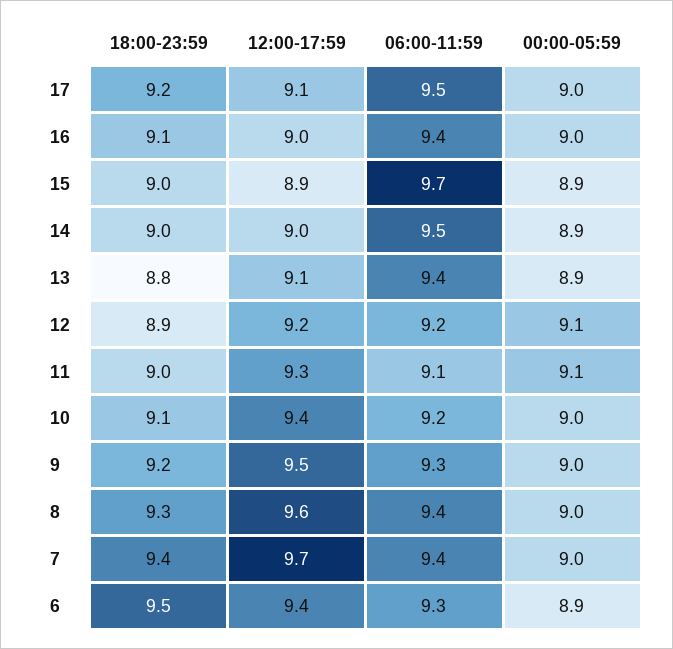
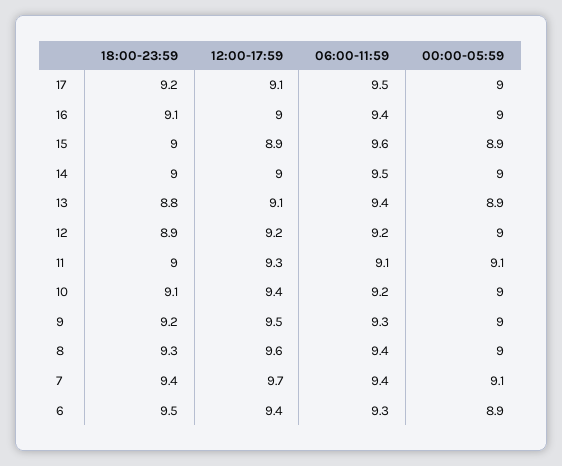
06:00-11:59, 15: 9.7 -> 9.6
00:00-05:59, 14: 8.9 -> 9
00:00-05:59, 12: 9.1 -> 9
00:00-05:59, 7: 9 -> 9.1

